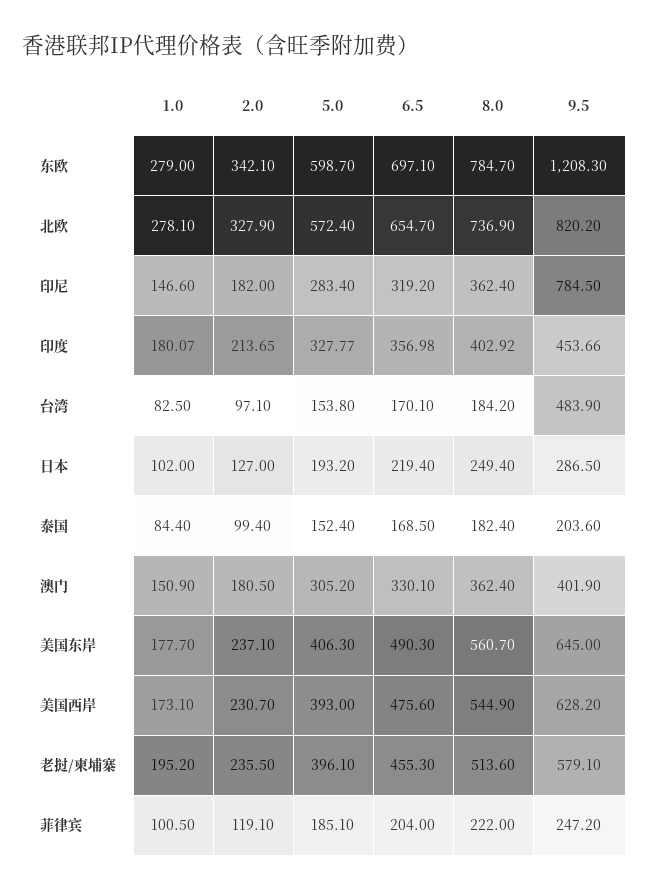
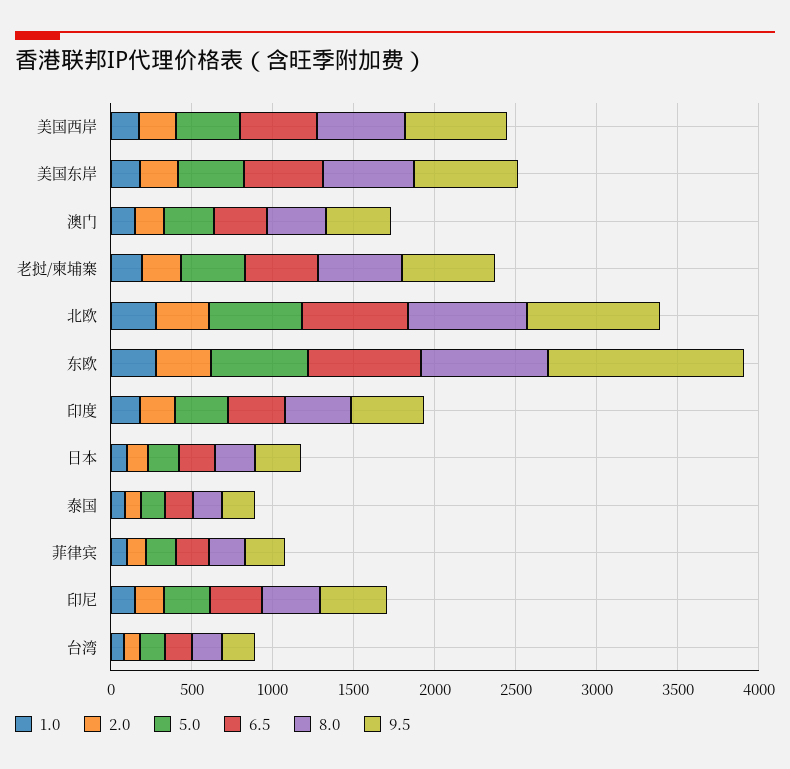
9.5, 印尼: 784.5 -> 400
9.5, 台湾: 483.9 -> 200

